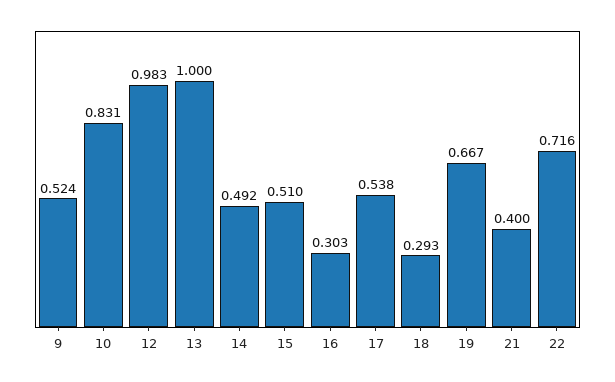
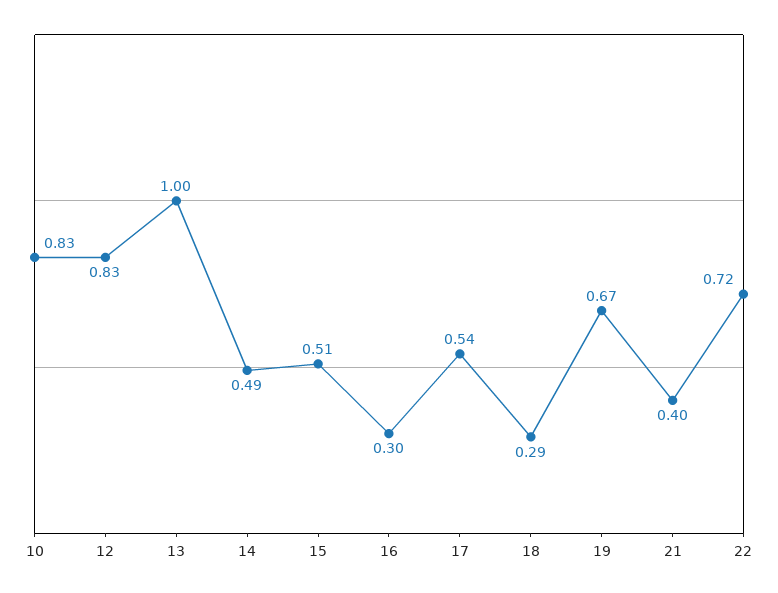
9: 0.524 -> none
12: 0.983 -> 0.83

